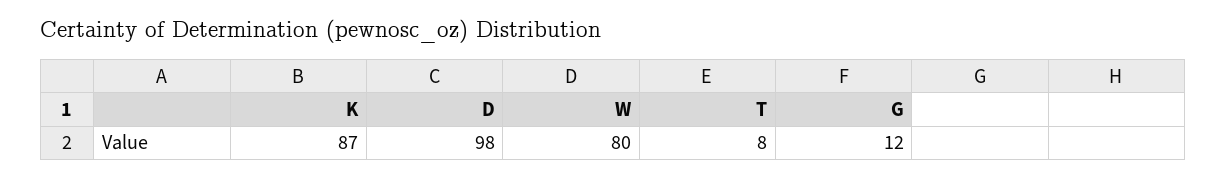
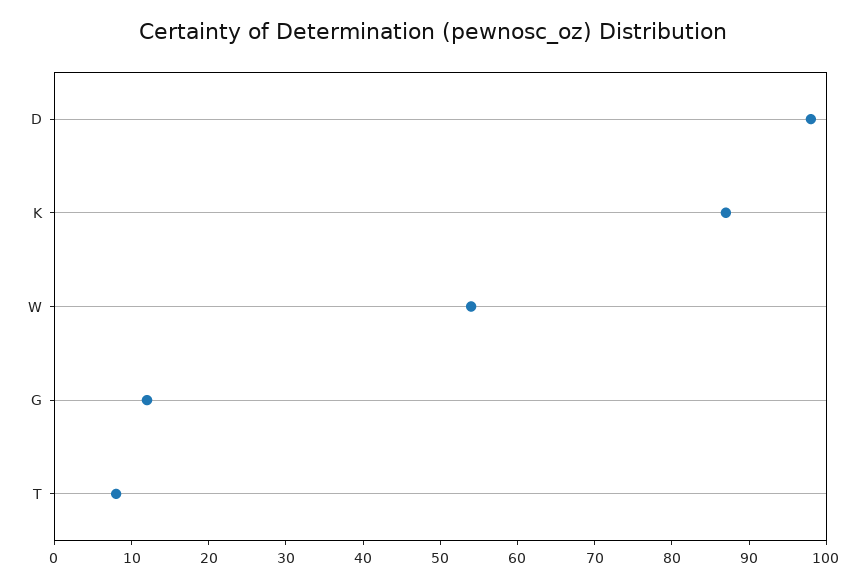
W: 80 -> 55

